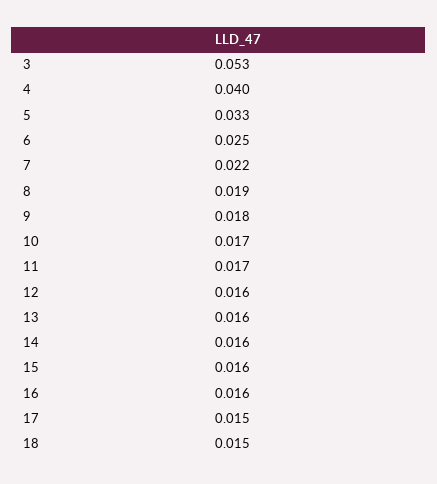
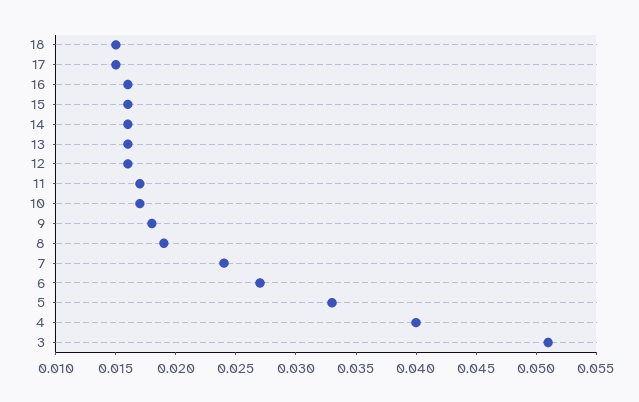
3: 0.053 -> 0.051
6: 0.025 -> 0.027
7: 0.022 -> 0.024

